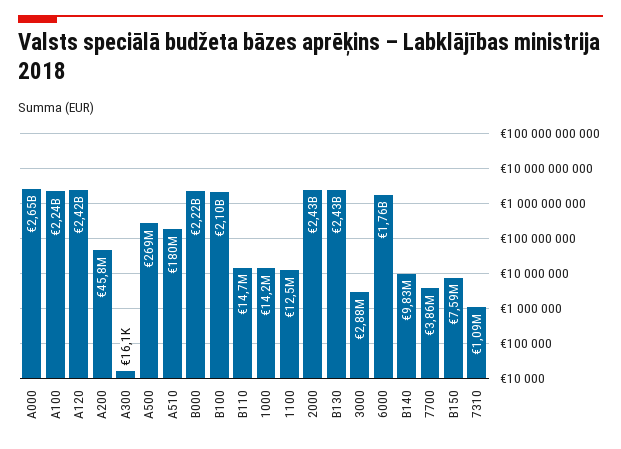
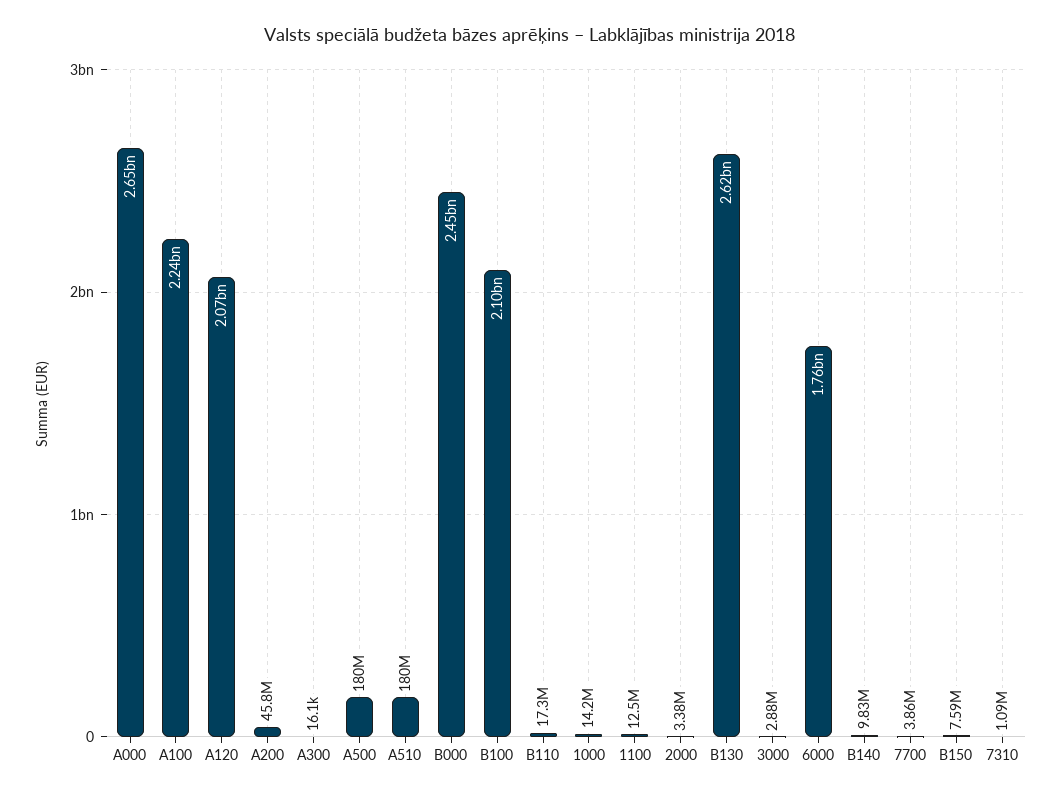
A120: 2420000000 -> 2070000000
A500: 269000000 -> 180000000
B000: 2220000000 -> 2450000000
B110: 14700000 -> 17300000
2000: 2430000000 -> 3380000
B130: 2430000000 -> 2620000000

